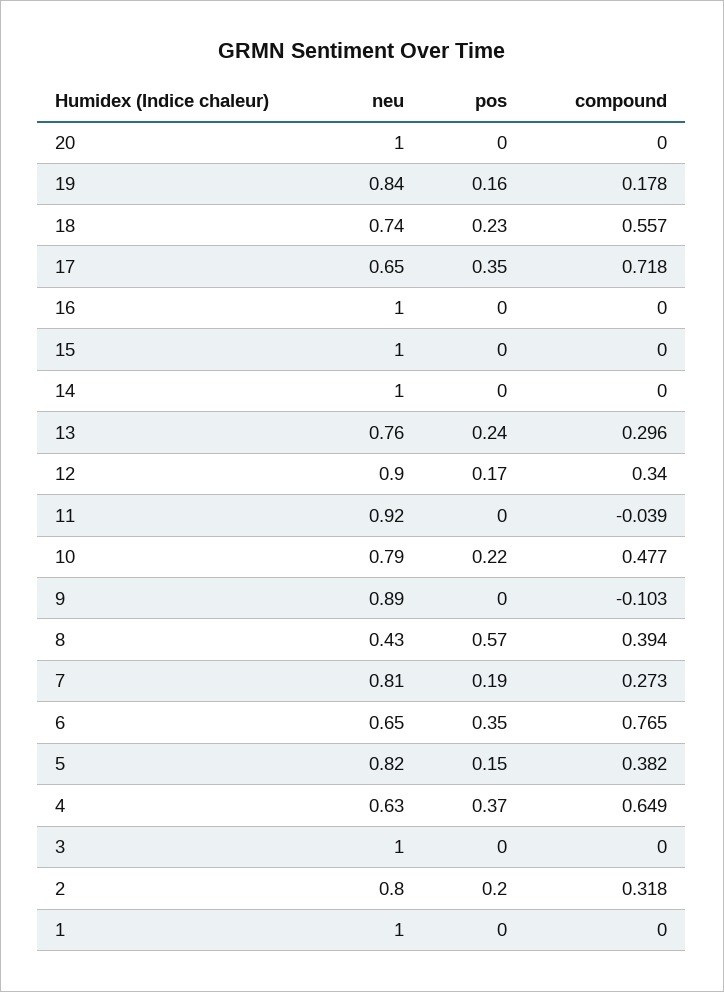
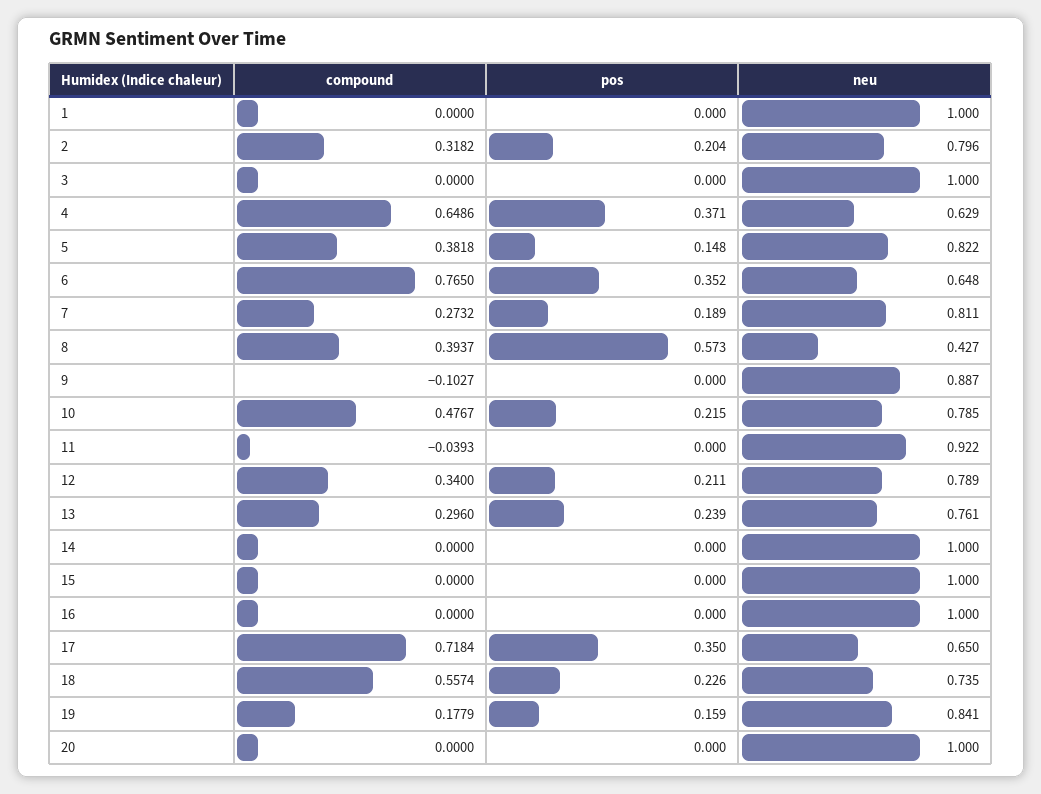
neu, 12: 0.9 -> 0.789
pos, 12: 0.17 -> 0.211

